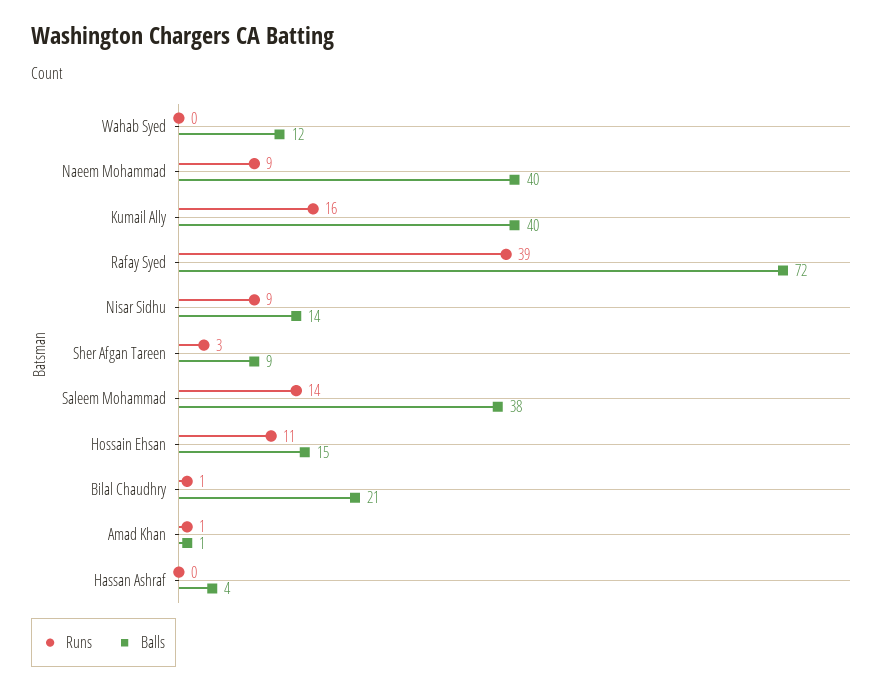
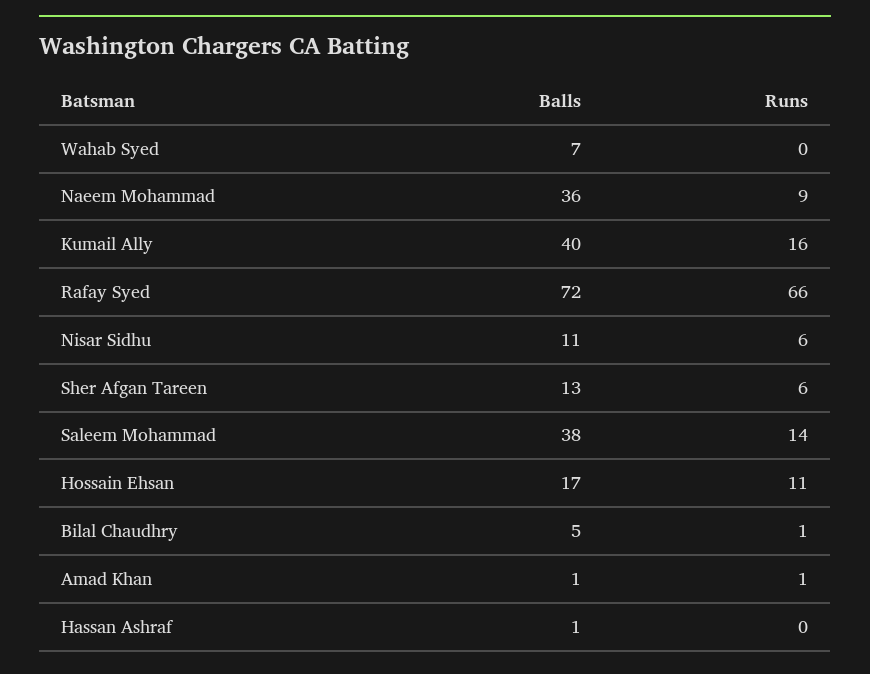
Balls, Wahab Syed: 12 -> 7
Balls, Naeem Mohammad: 40 -> 36
Runs, Rafay Syed: 39 -> 66
Runs, Nisar Sidhu: 9 -> 6
Balls, Nisar Sidhu: 14 -> 11
Runs, Sher Afgan Tareen: 3 -> 6
Balls, Sher Afgan Tareen: 9 -> 13
Balls, Hossain Ehsan: 15 -> 17
Balls, Bilal Chaudhry: 21 -> 5
Balls, Hassan Ashraf: 4 -> 1

